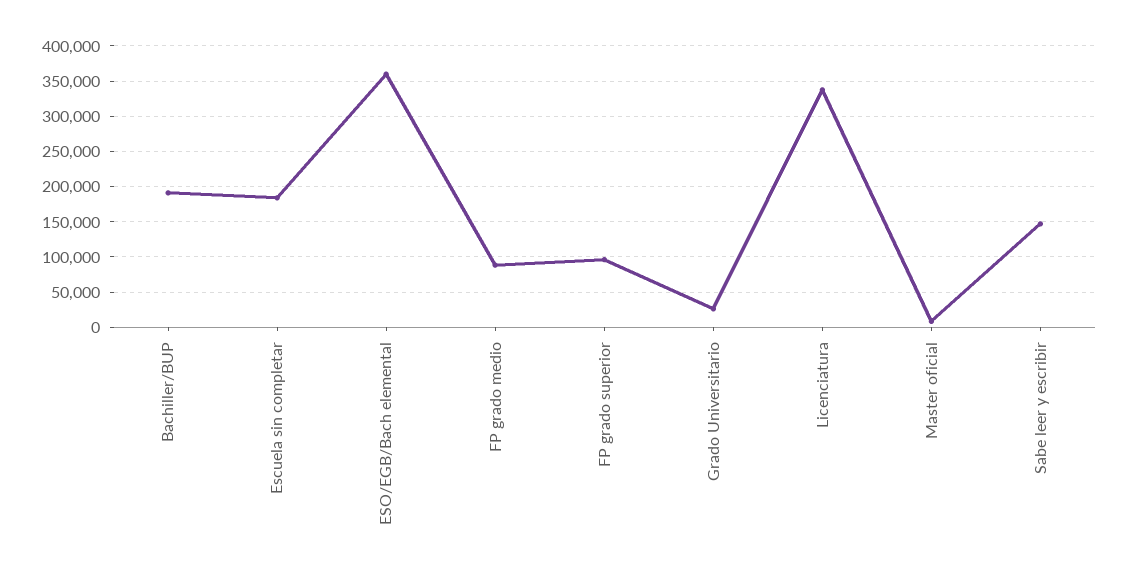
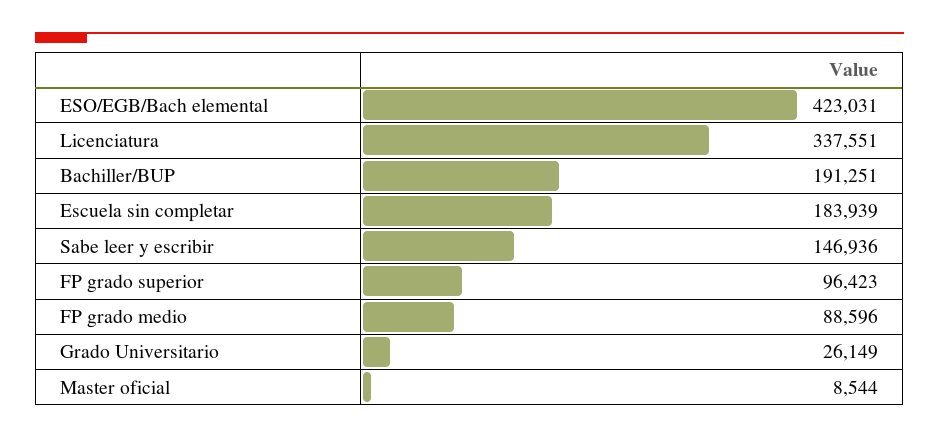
ESO/EGB/Bach elemental: 360000 -> 423031

